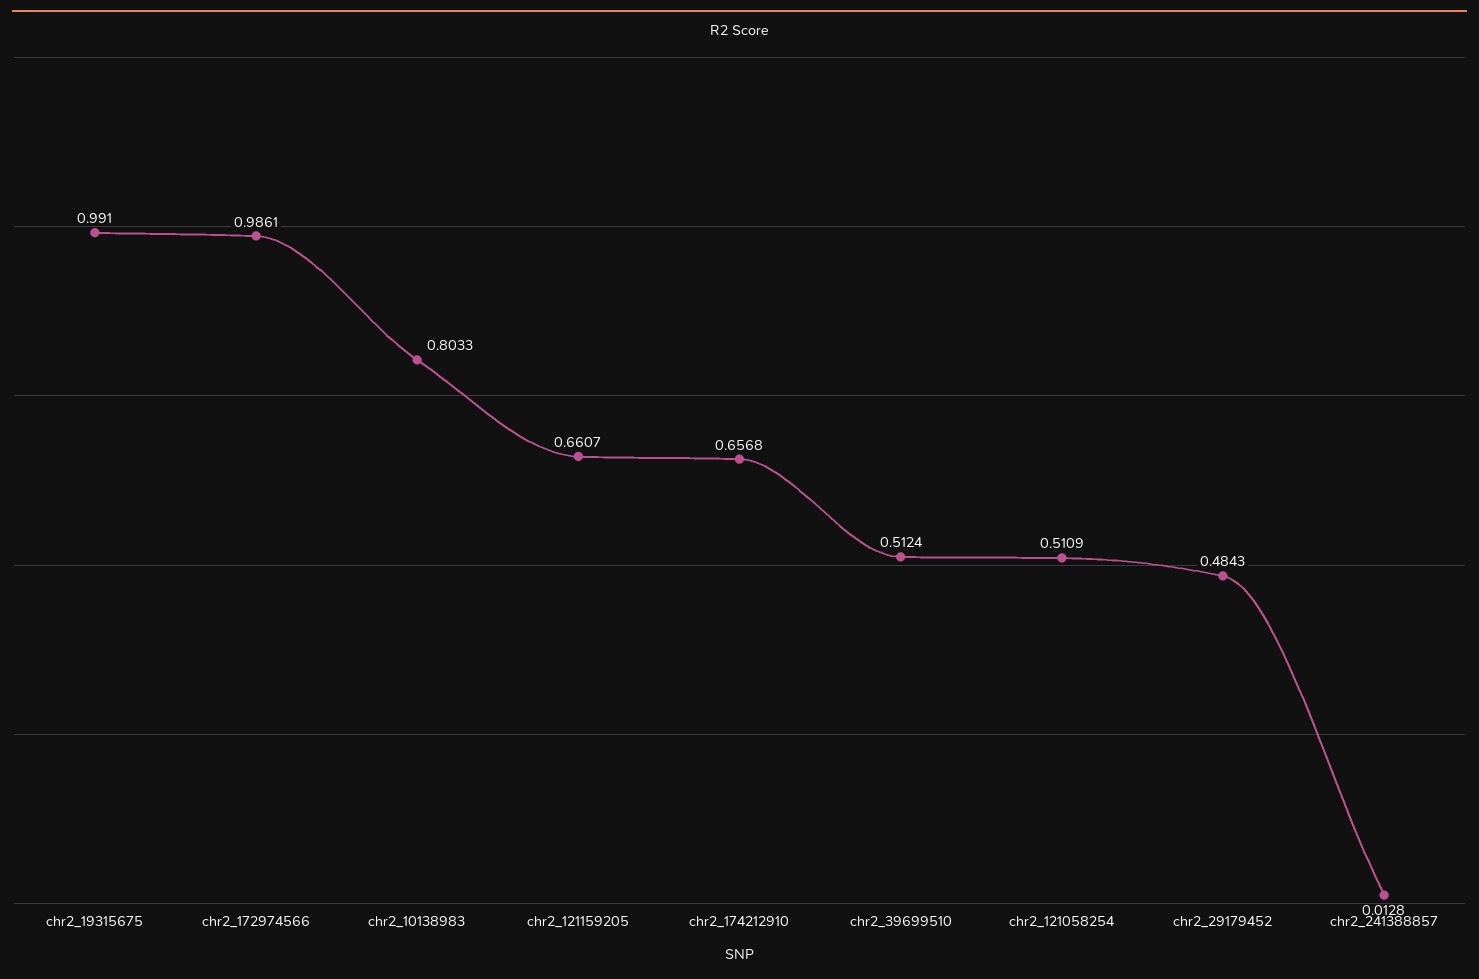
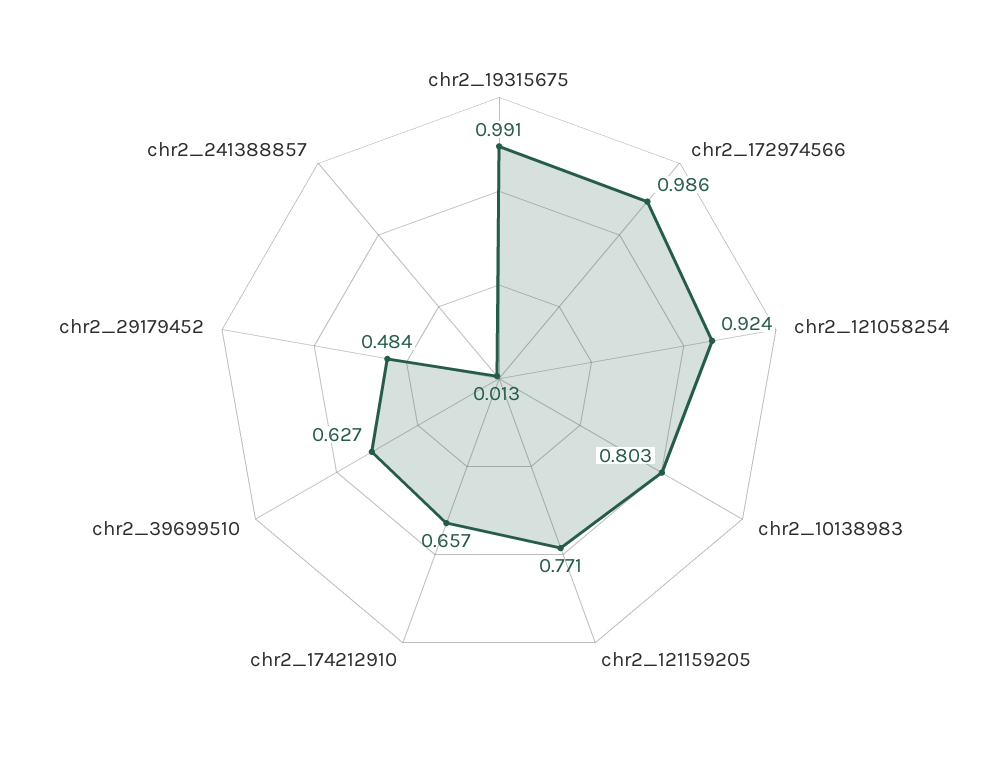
chr2_121159205: 0.6607 -> 0.771
chr2_39699510: 0.5124 -> 0.627
chr2_121058254: 0.5109 -> 0.924

